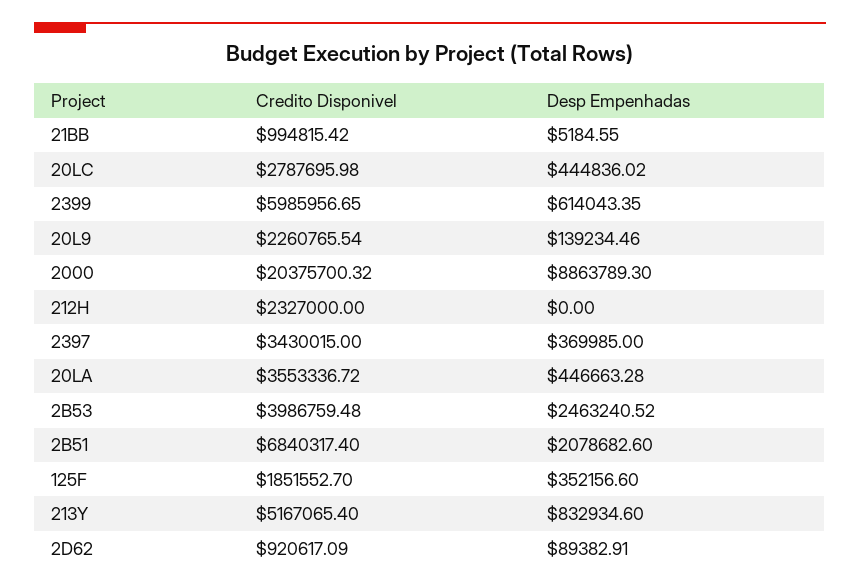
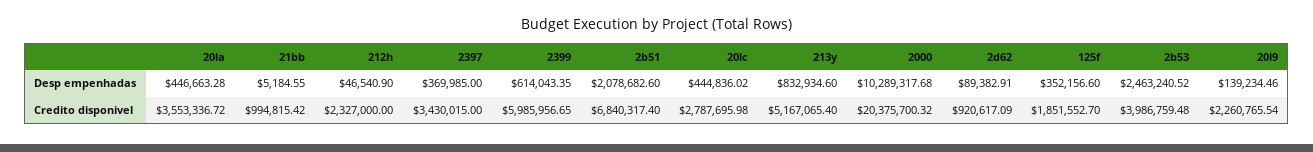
Desp Empenhadas, 2000: 8863789.3 -> 10289317.68
Desp Empenhadas, 212H: 0 -> 46540.9

